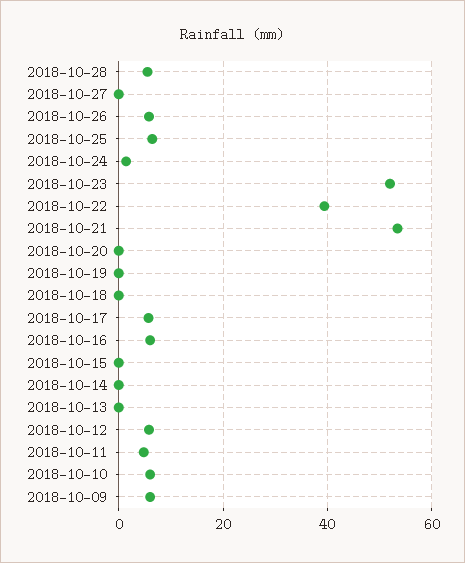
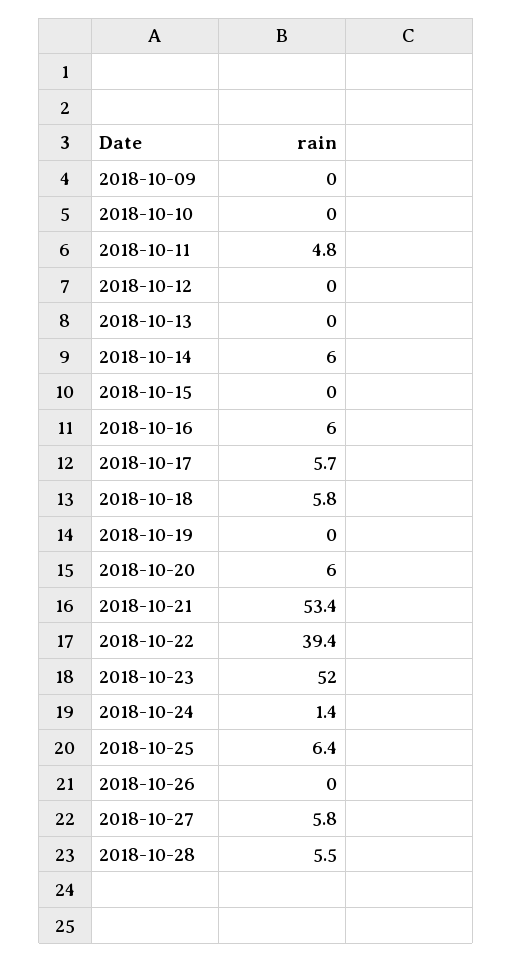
2018-10-27: 0 -> 5.8
2018-10-26: 6 -> 0
2018-10-20: 0 -> 6
2018-10-18: 0 -> 5.8
2018-10-14: 0 -> 6
2018-10-12: 6 -> 0
2018-10-10: 6 -> 0
2018-10-09: 6 -> 0

